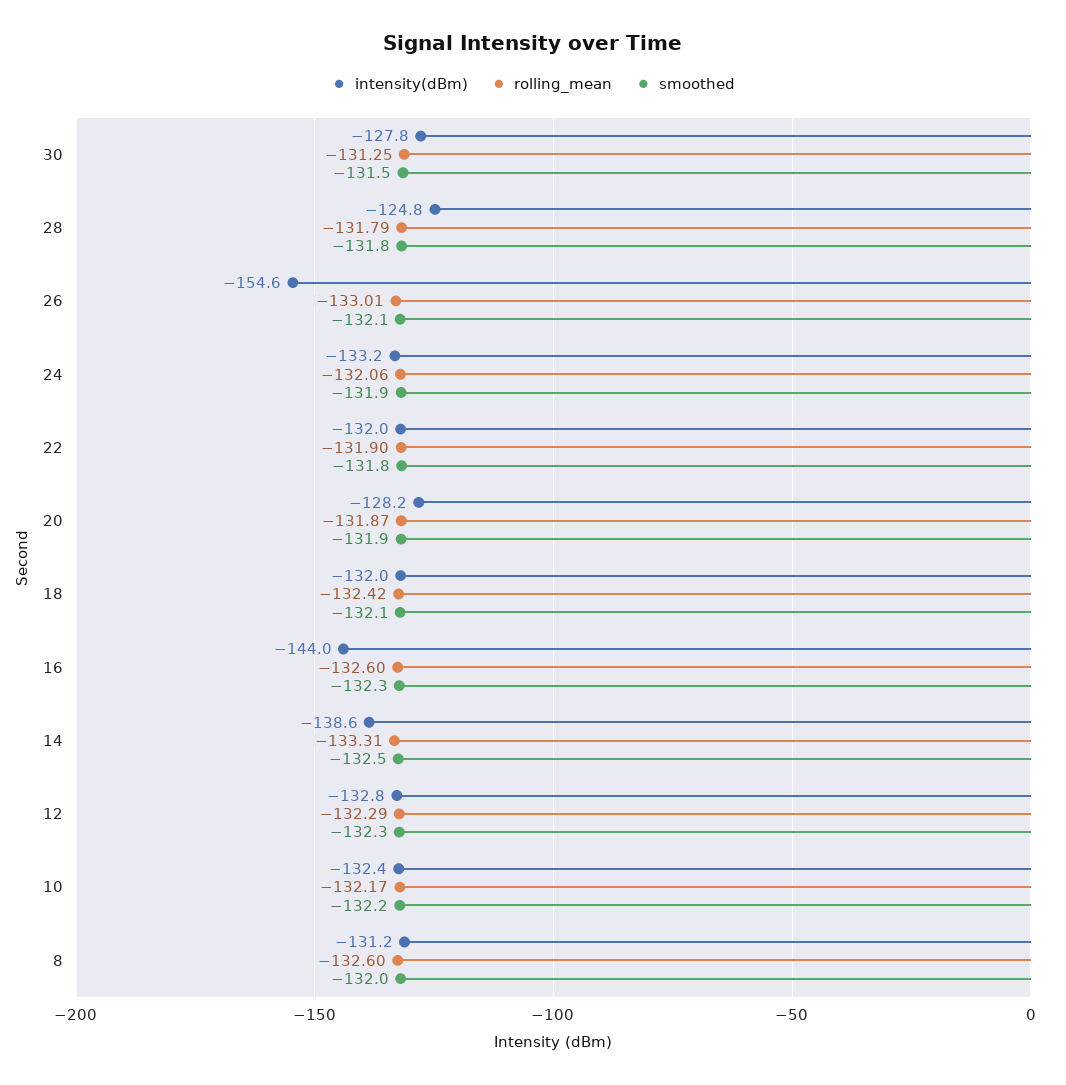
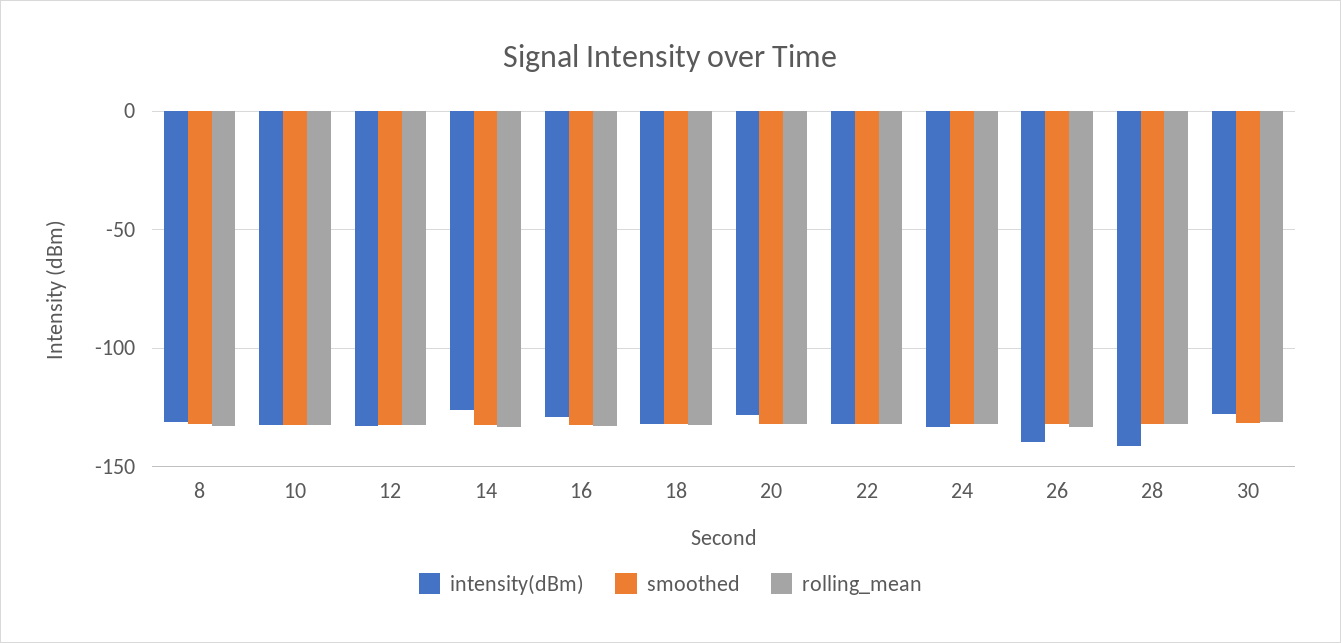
intensity(dBm), 28: -124.8 -> -140
intensity(dBm), 26: -154.6 -> -140
intensity(dBm), 16: -144 -> -130
intensity(dBm), 14: -138.6 -> -125

